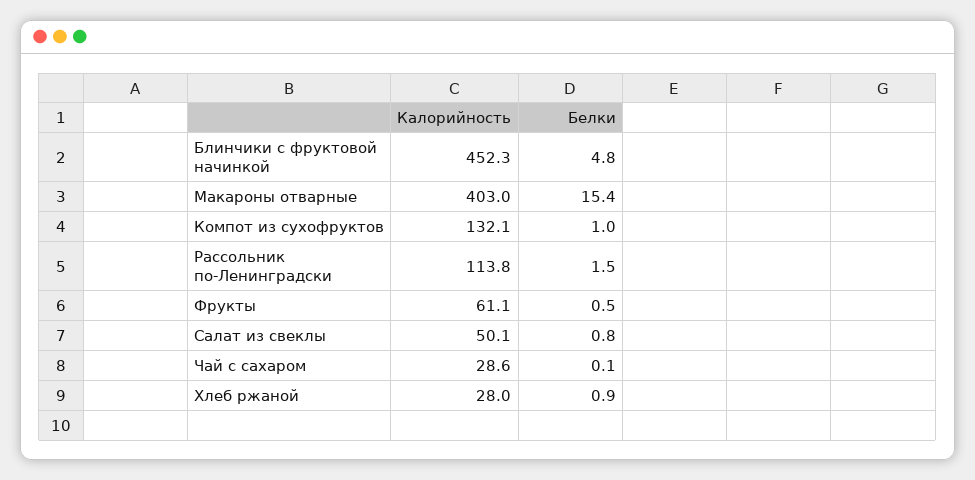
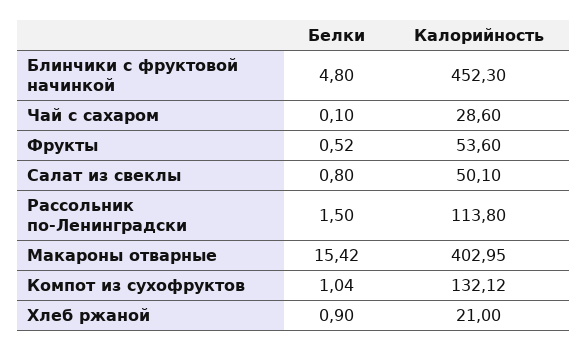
Калорийность, Фрукты: 61.1 -> 53.6
Калорийность, Хлеб ржаной: 28 -> 21

